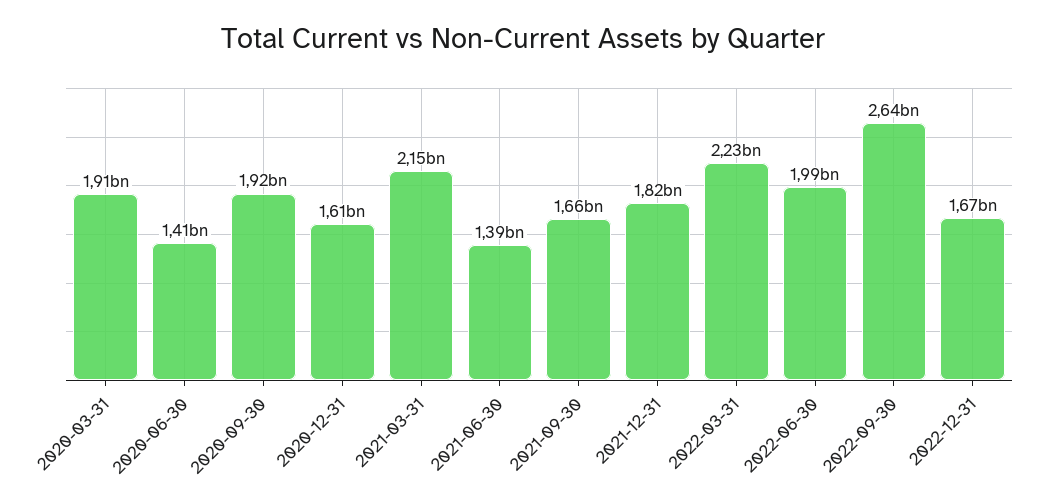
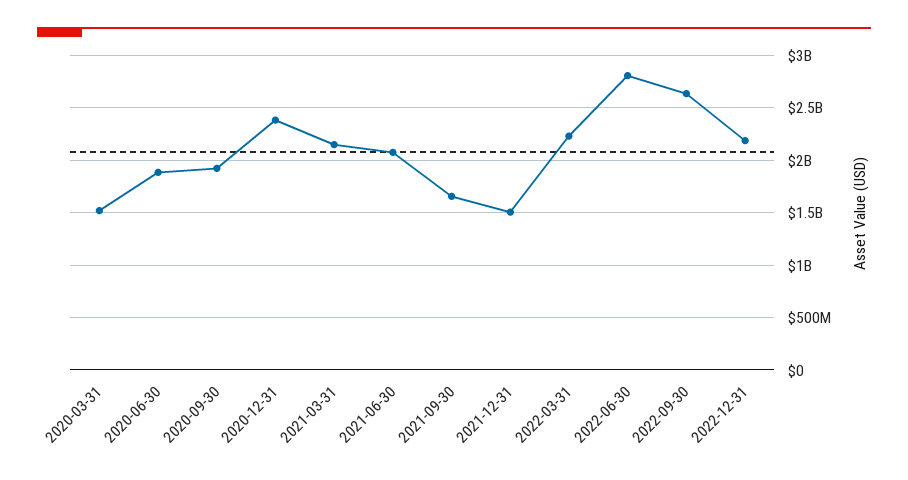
2020-03-31: 1910000000 -> 1500000000
2020-06-30: 1410000000 -> 1900000000
2020-12-31: 1610000000 -> 2400000000
2021-06-30: 1390000000 -> 2100000000
2021-12-31: 1820000000 -> 1500000000
2022-06-30: 1990000000 -> 2800000000
2022-12-31: 1670000000 -> 2200000000

